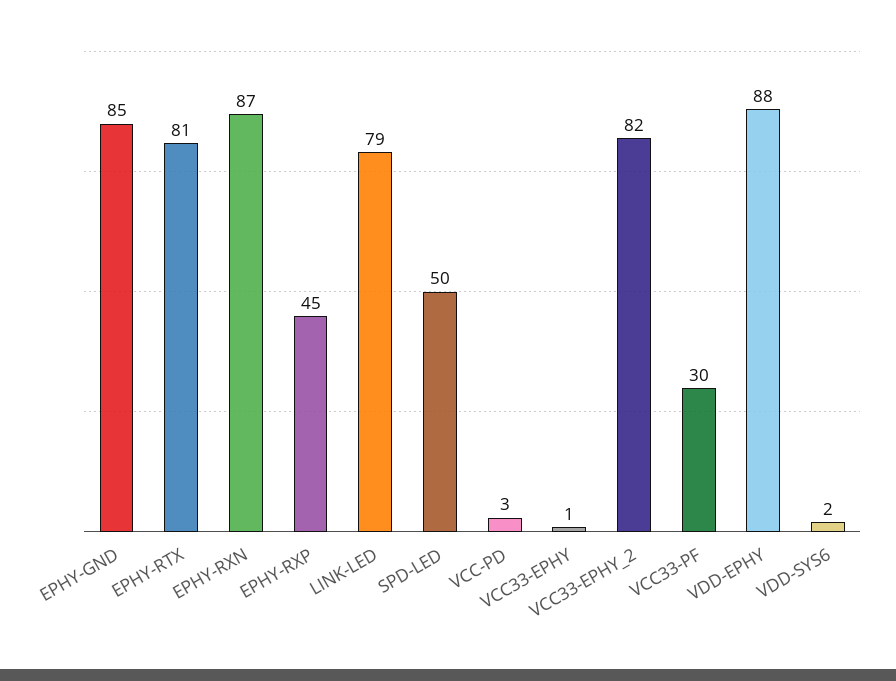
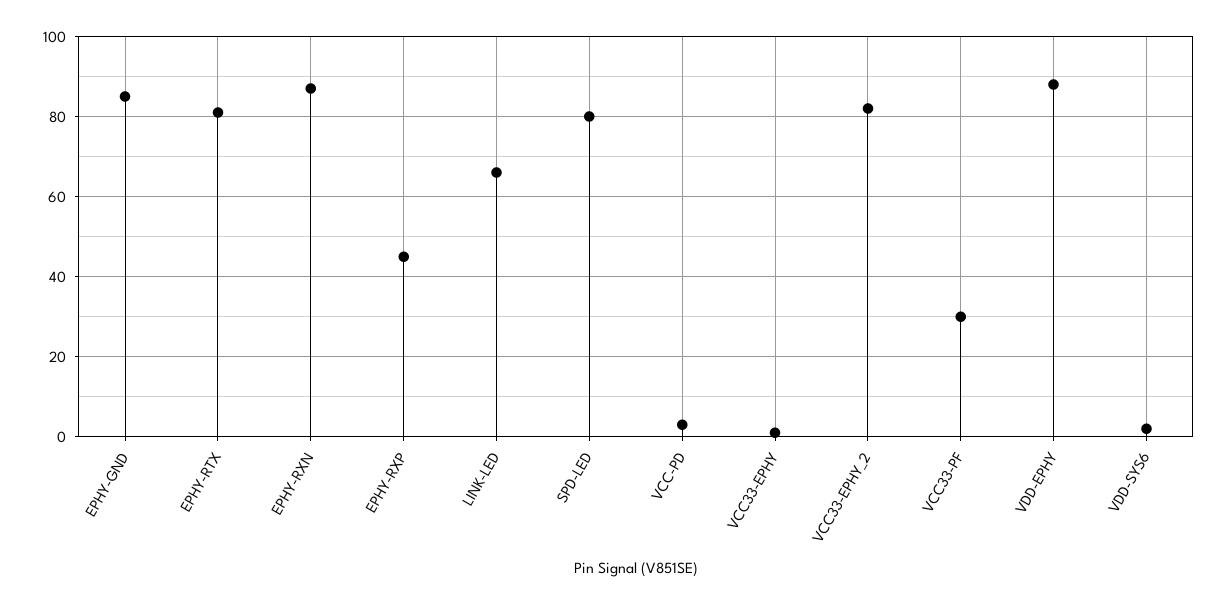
LINK-LED: 79 -> 65
SPD-LED: 50 -> 80

